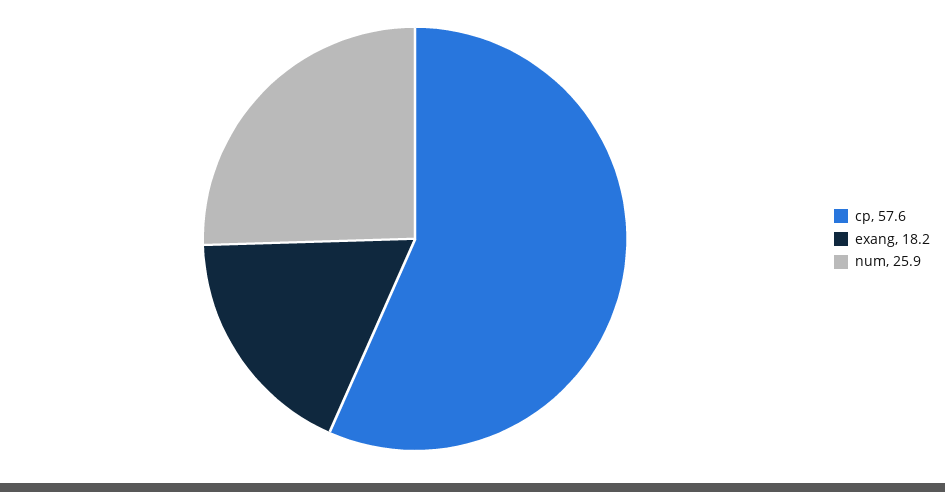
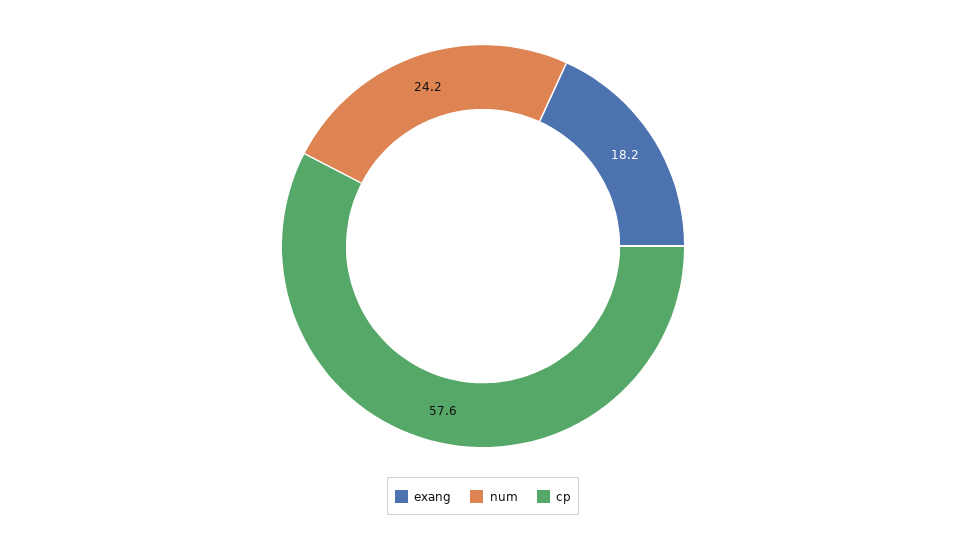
num: 25.9 -> 24.2

